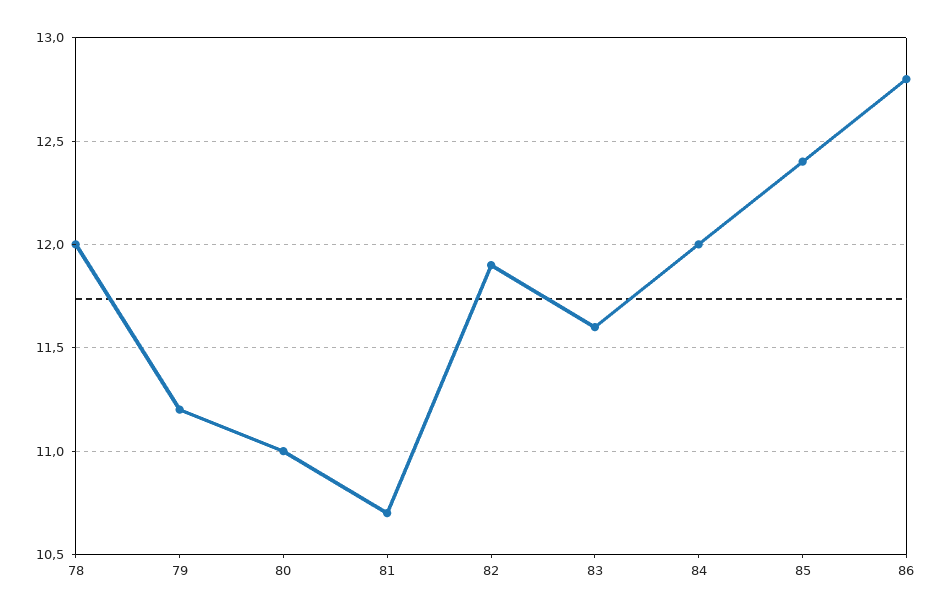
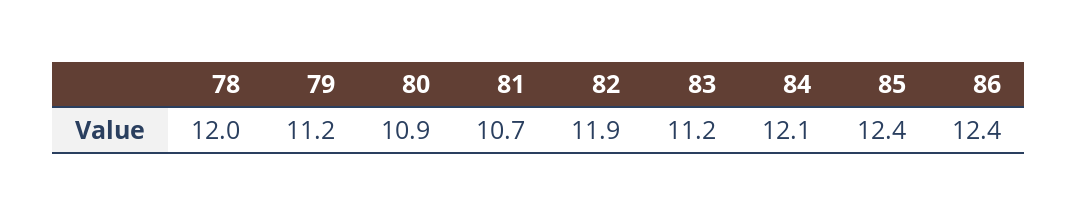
80: 11 -> 10.9
83: 11.6 -> 11.2
84: 12 -> 12.1
86: 12.8 -> 12.4

